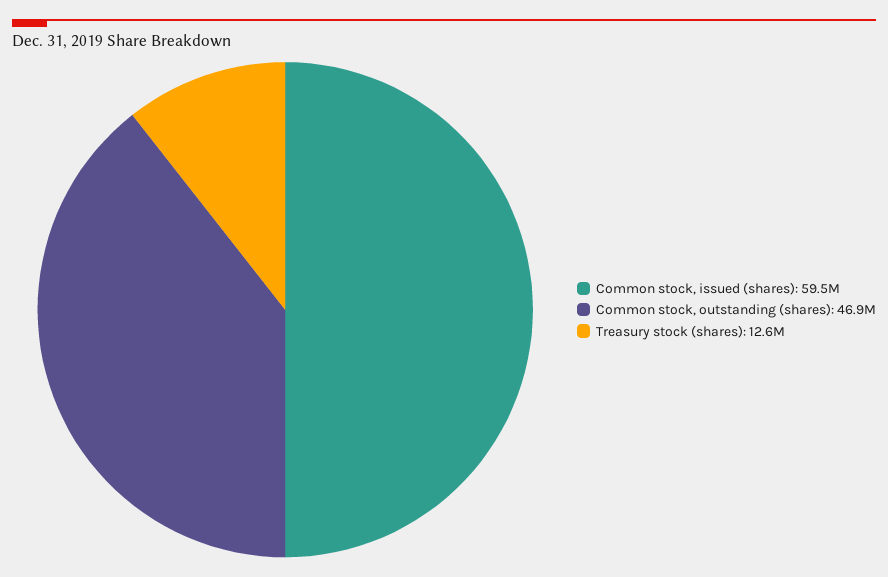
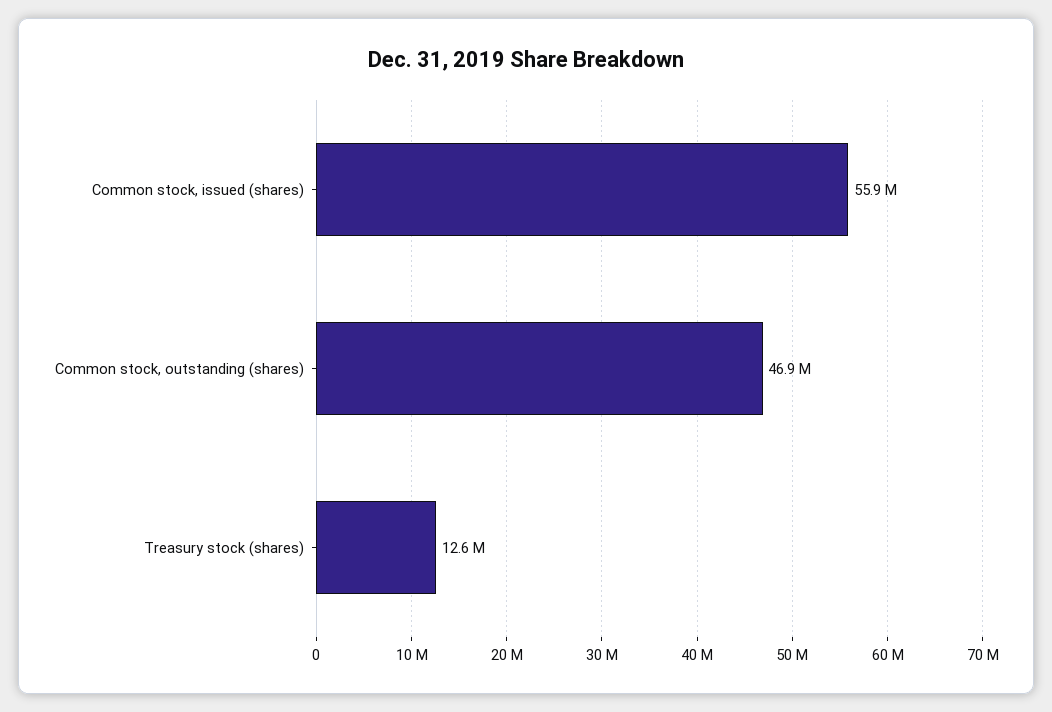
Common stock, issued (shares): 59500000 -> 55900000

